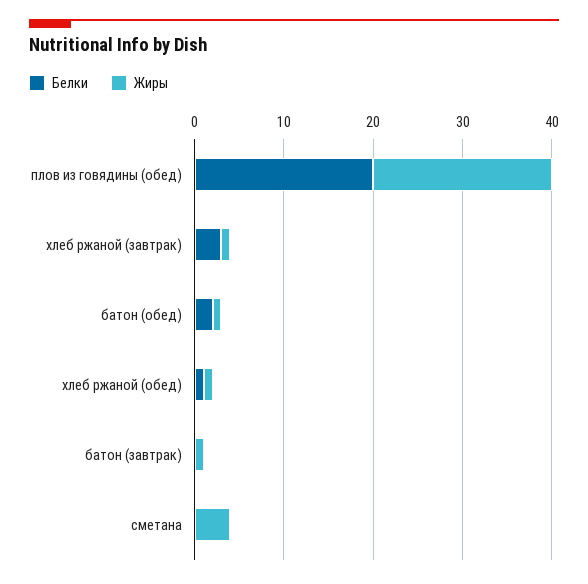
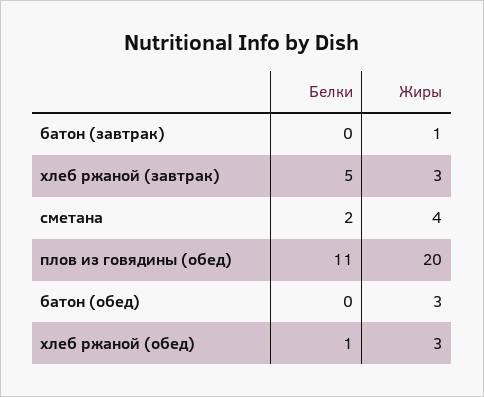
Белки, плов из говядины (обед): 20 -> 11
Белки, хлеб ржаной (завтрак): 3 -> 5
Жиры, хлеб ржаной (завтрак): 1 -> 3
Белки, батон (обед): 2 -> 0
Жиры, батон (обед): 1 -> 3
Жиры, хлеб ржаной (обед): 1 -> 3
Белки, сметана: 0 -> 2

